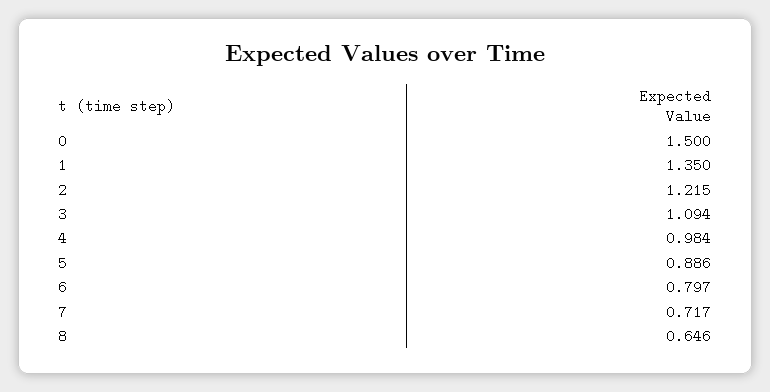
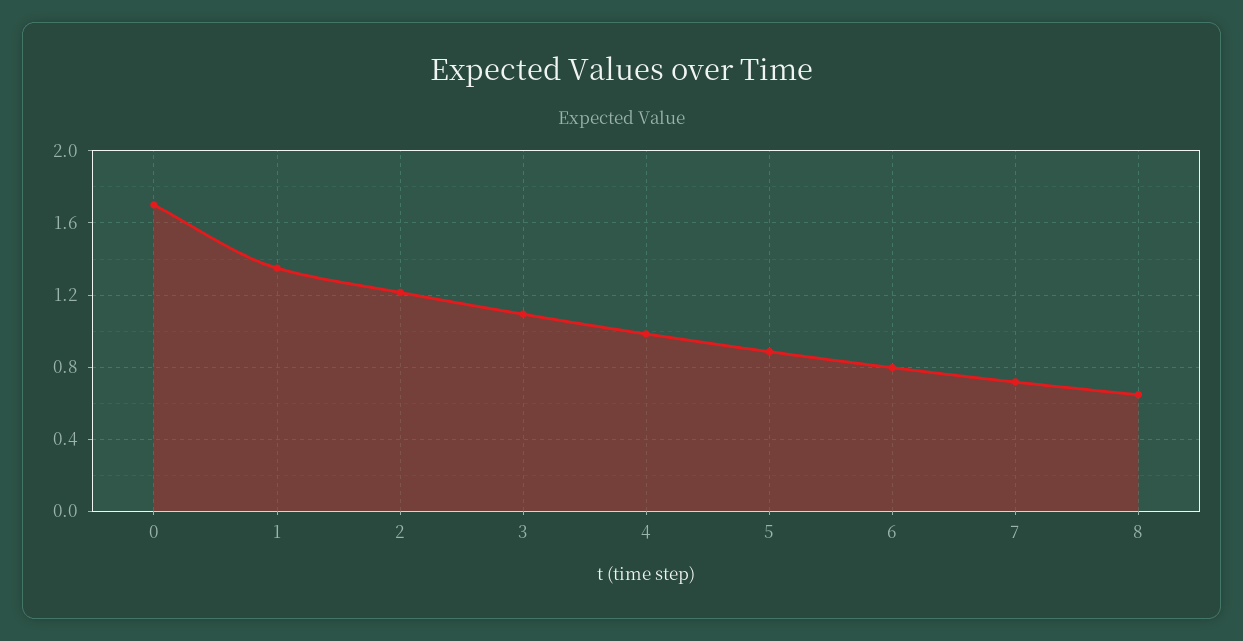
0: 1.5 -> 1.7

